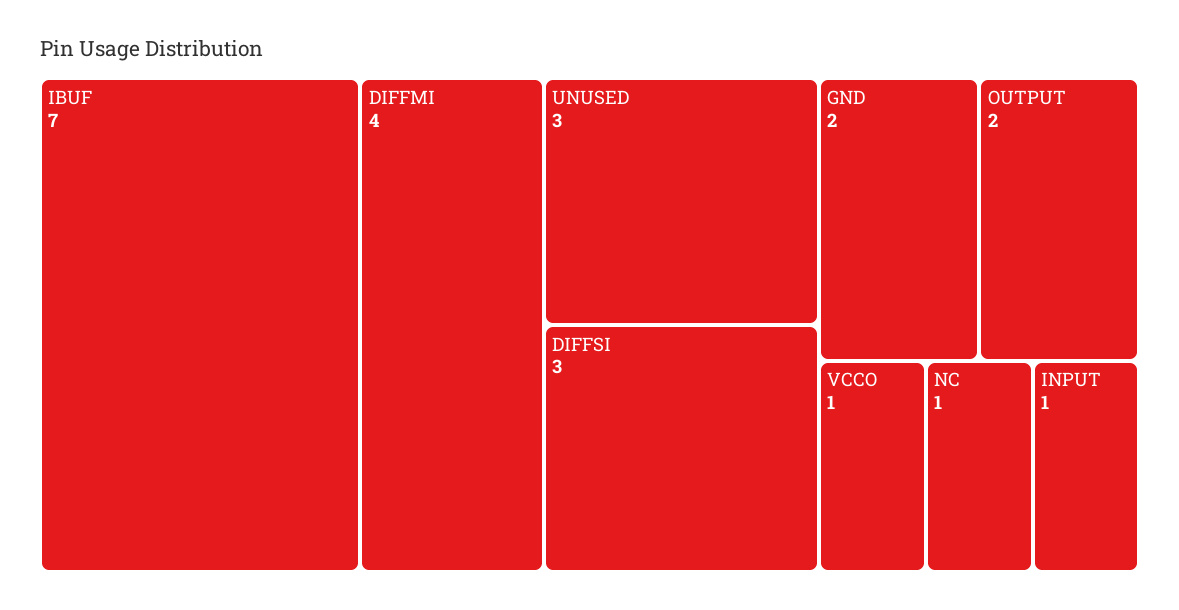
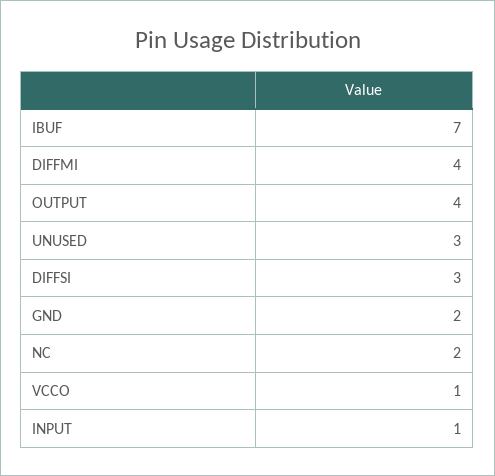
OUTPUT: 2 -> 4
NC: 1 -> 2

